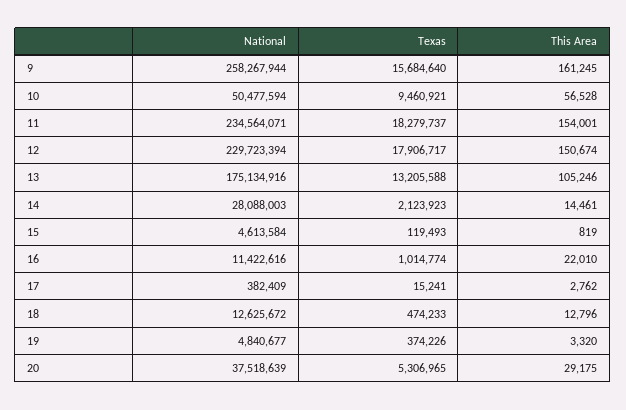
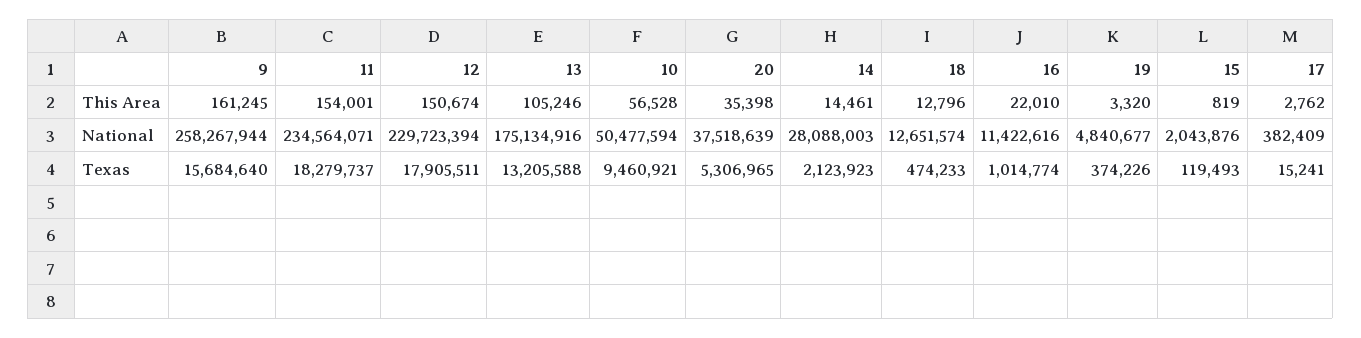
Texas, 12: 17906717 -> 17905511
National, 15: 4613584 -> 2043876
National, 18: 12625672 -> 12651574
This Area, 20: 29175 -> 35398

